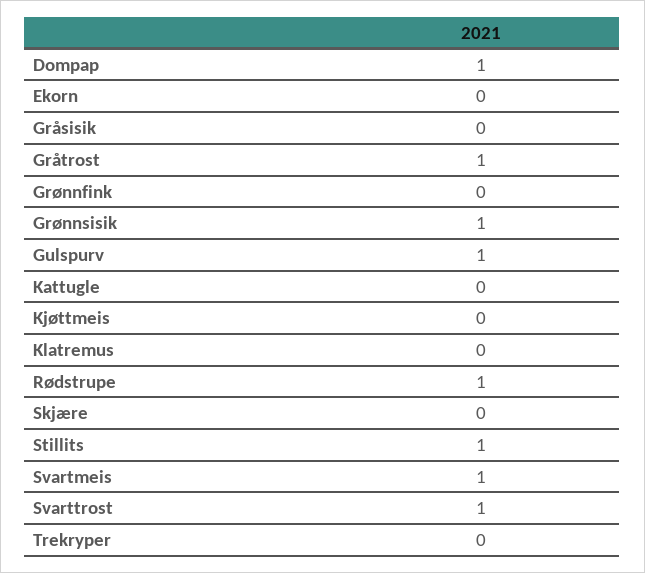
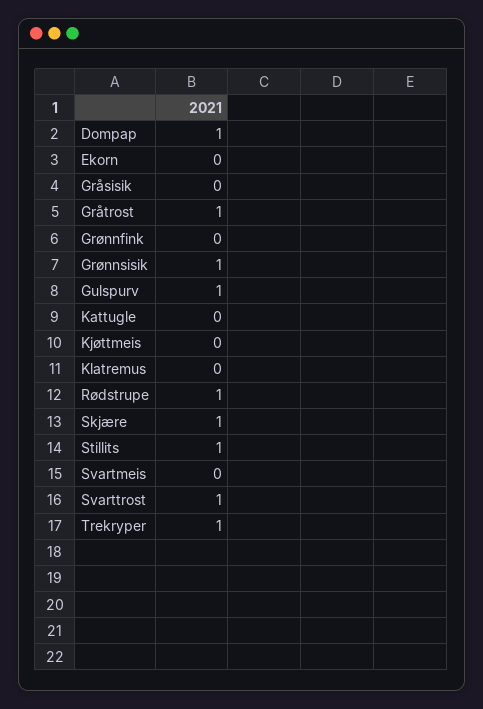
Skjære: 0 -> 1
Svartmeis: 1 -> 0
Trekryper: 0 -> 1

